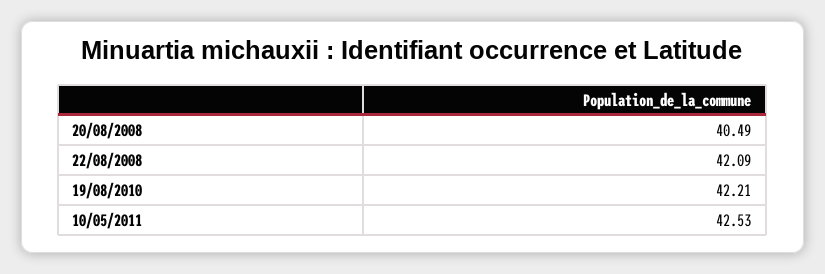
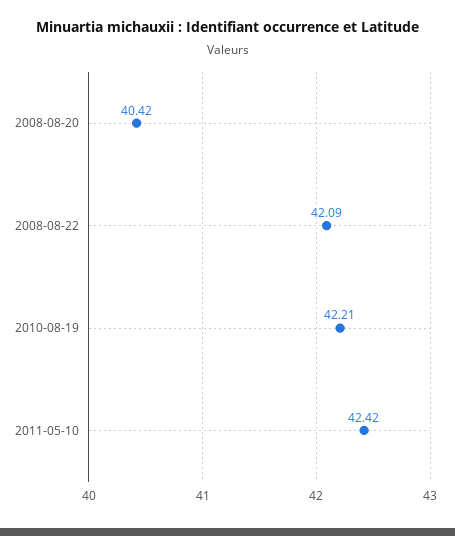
20/08/2008: 40.49 -> 40.42
10/05/2011: 42.53 -> 42.42

